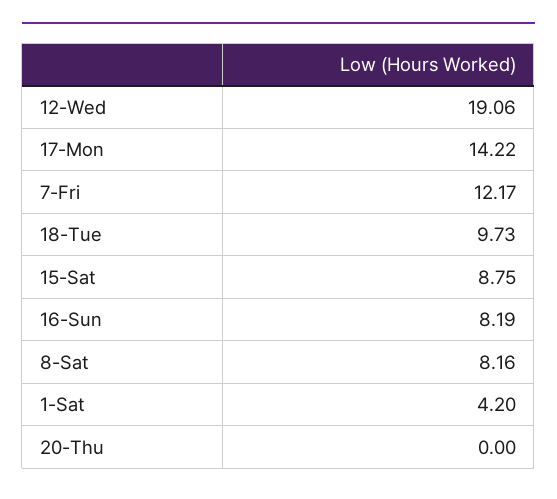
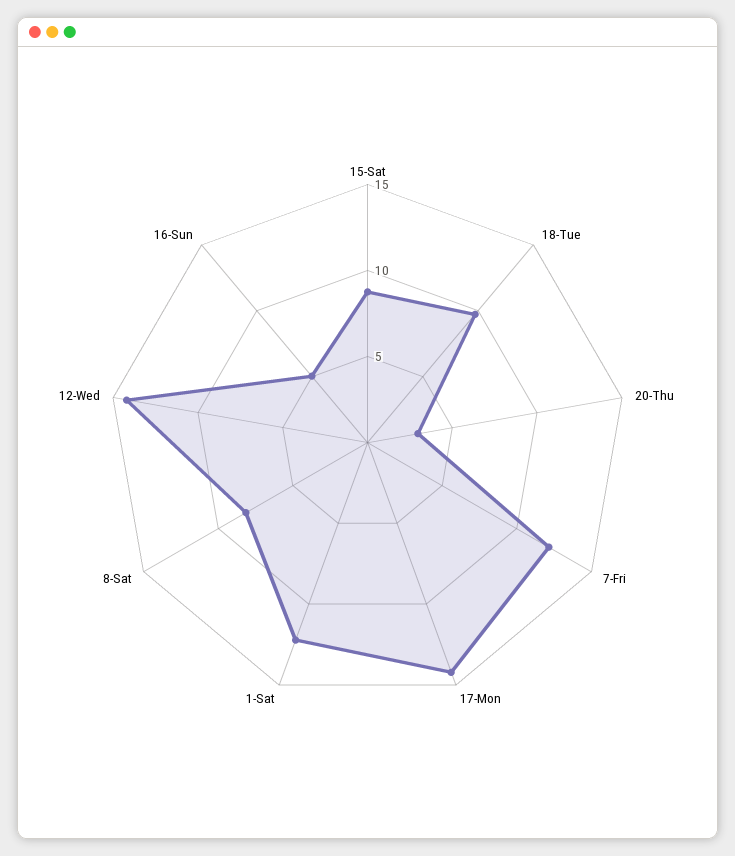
12-Wed: 19.06 -> 14
16-Sun: 8.19 -> 5
1-Sat: 4.2 -> 12
20-Thu: 0 -> 3

